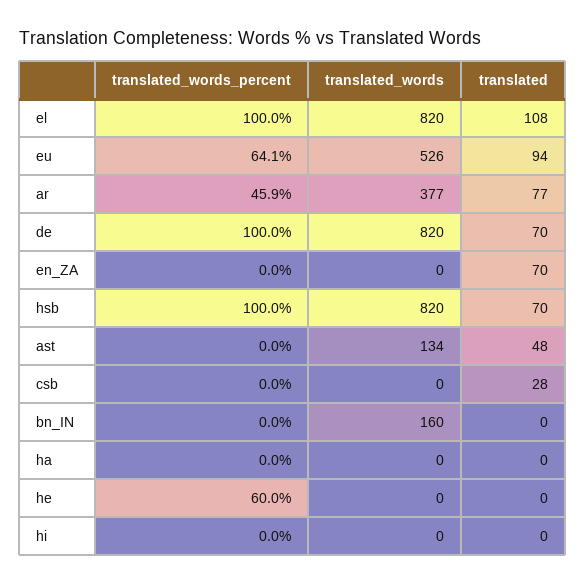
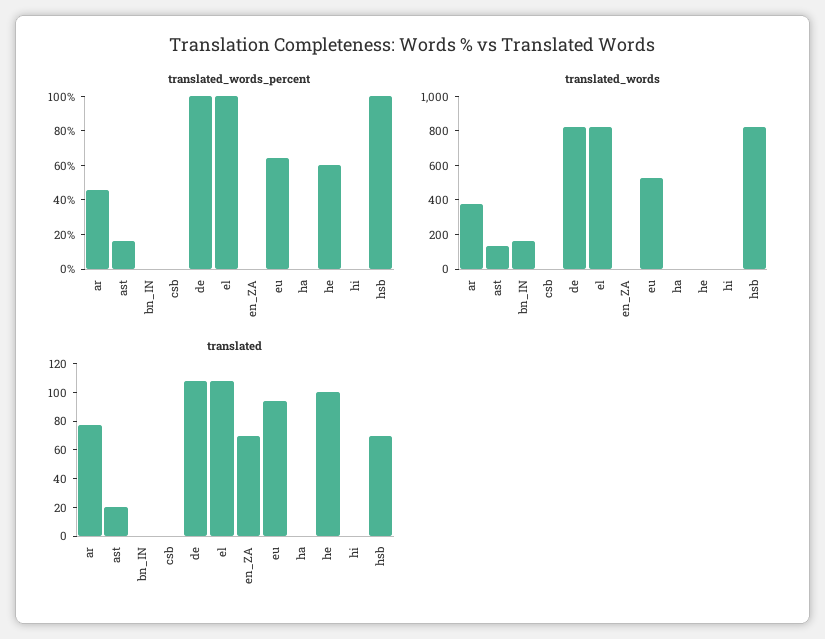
translated, de: 70 -> 110
translated_words_percent, ast: 0 -> 15
translated, ast: 48 -> 20
translated, csb: 28 -> 0
translated, he: 0 -> 100

